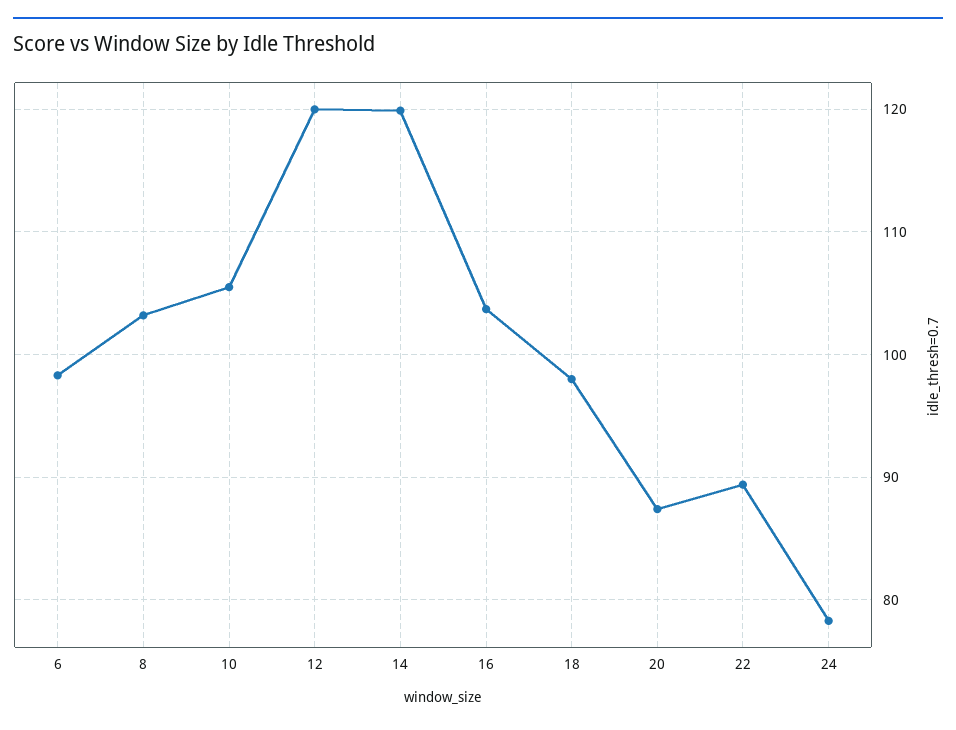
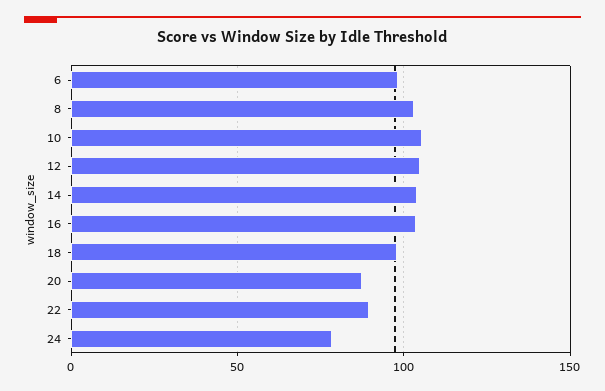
12: 120 -> 105
14: 120 -> 105

